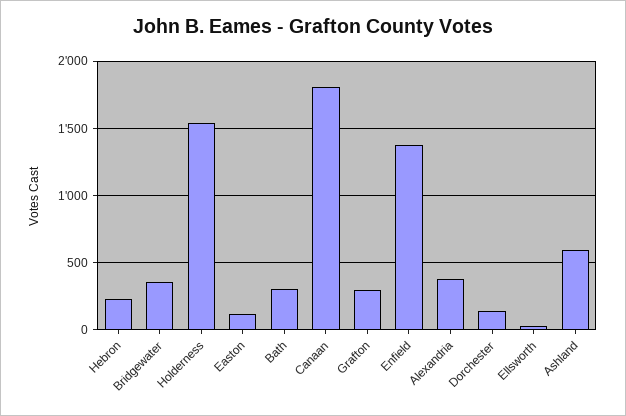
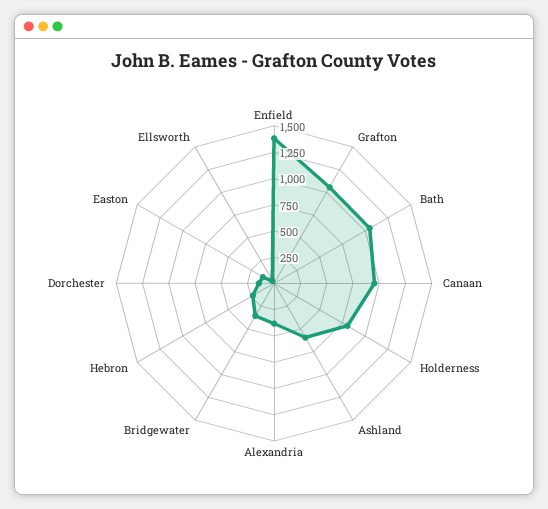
Holderness: 1550 -> 750
Bath: 300 -> 1000
Canaan: 1800 -> 1000
Grafton: 300 -> 1000

